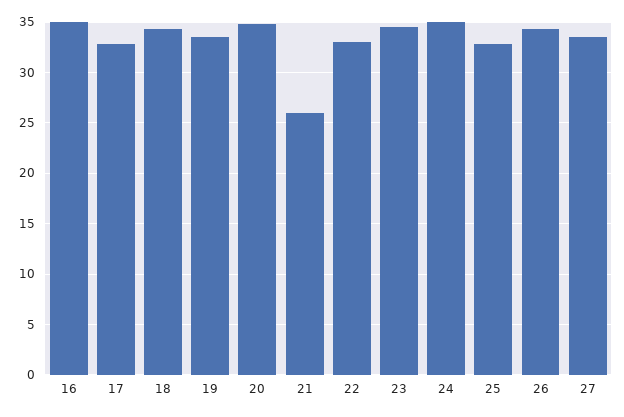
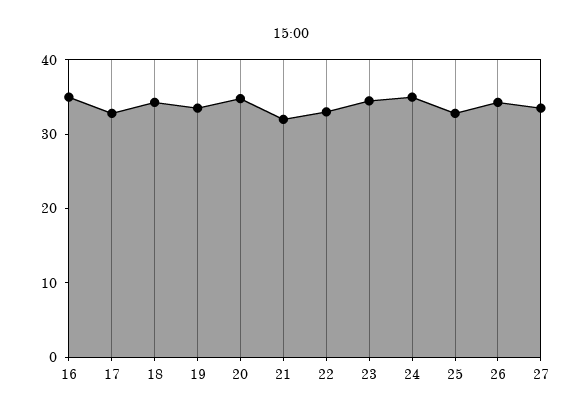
21: 26 -> 32

